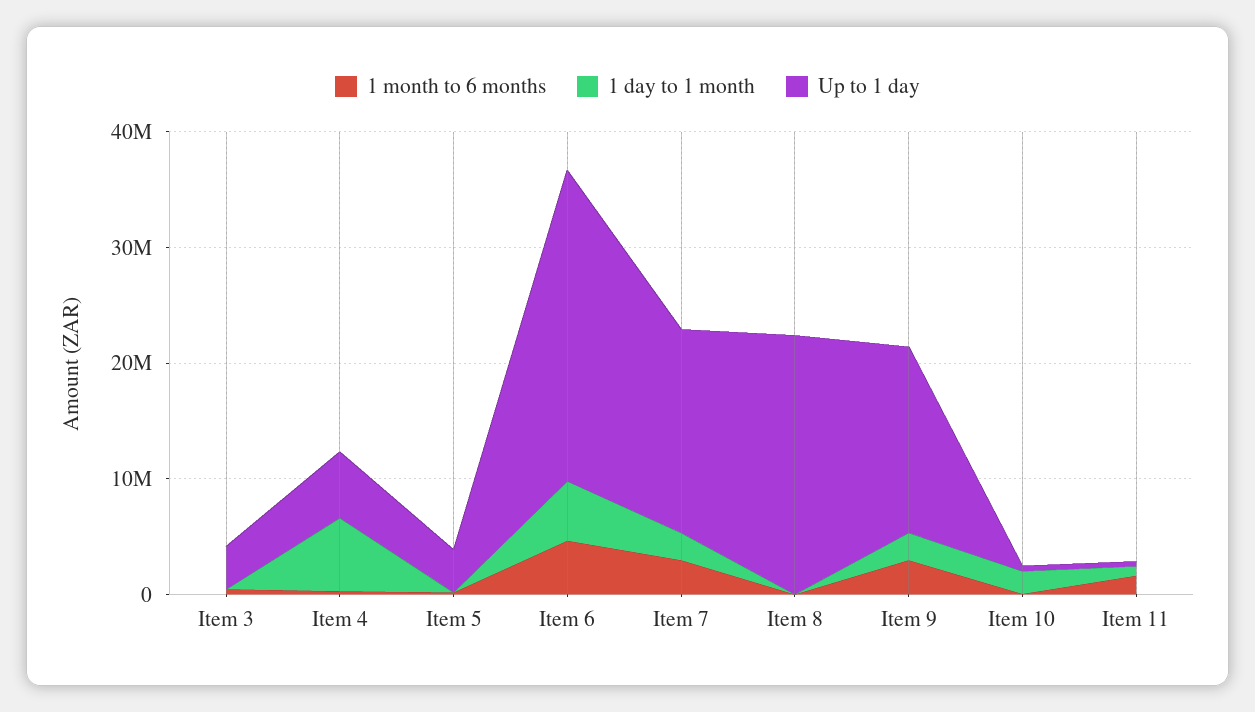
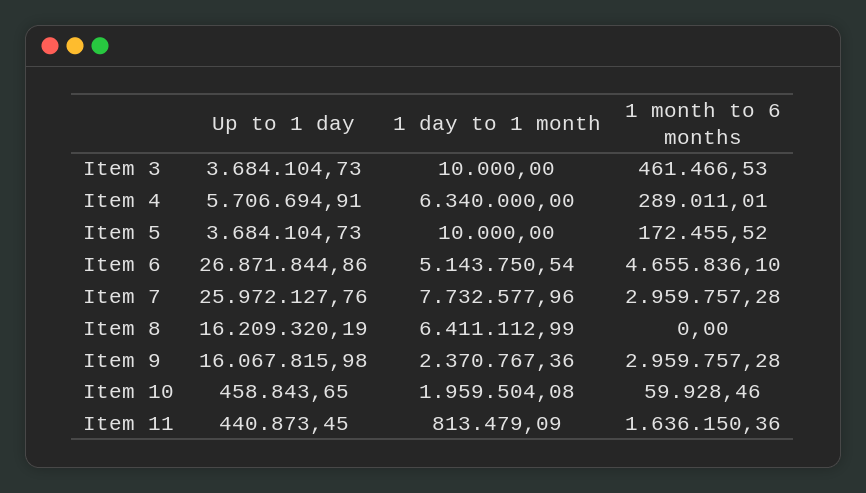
1 day to 1 month, Item 7: 2000000 -> 7732577.96
Up to 1 day, Item 7: 18000000 -> 25972127.76
1 day to 1 month, Item 8: 0 -> 6411112.99
Up to 1 day, Item 8: 22000000 -> 16209320.19

